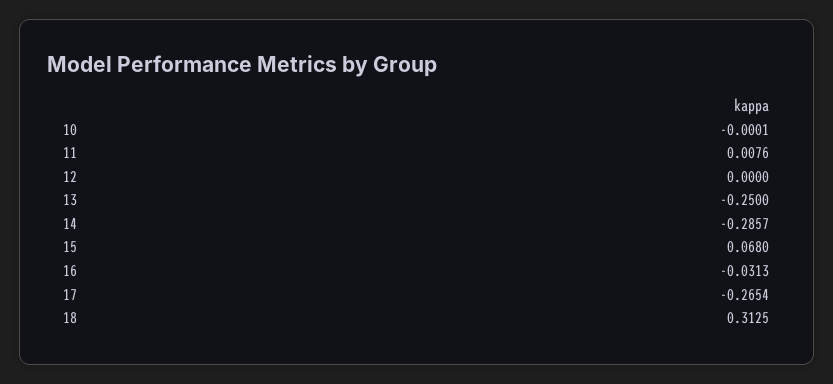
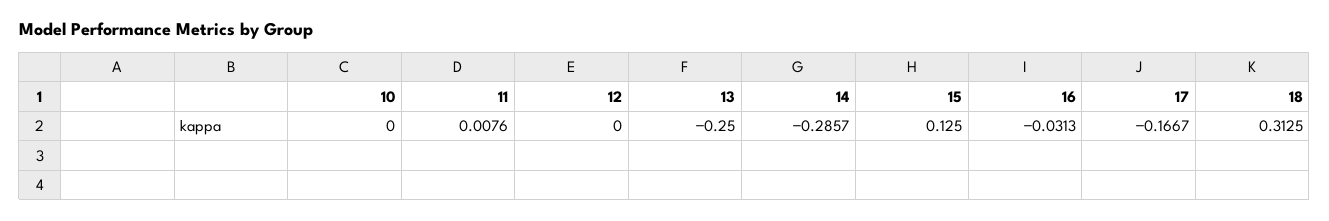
10: -0.0001 -> 0
15: 0.068 -> 0.125
17: -0.2654 -> -0.1667

